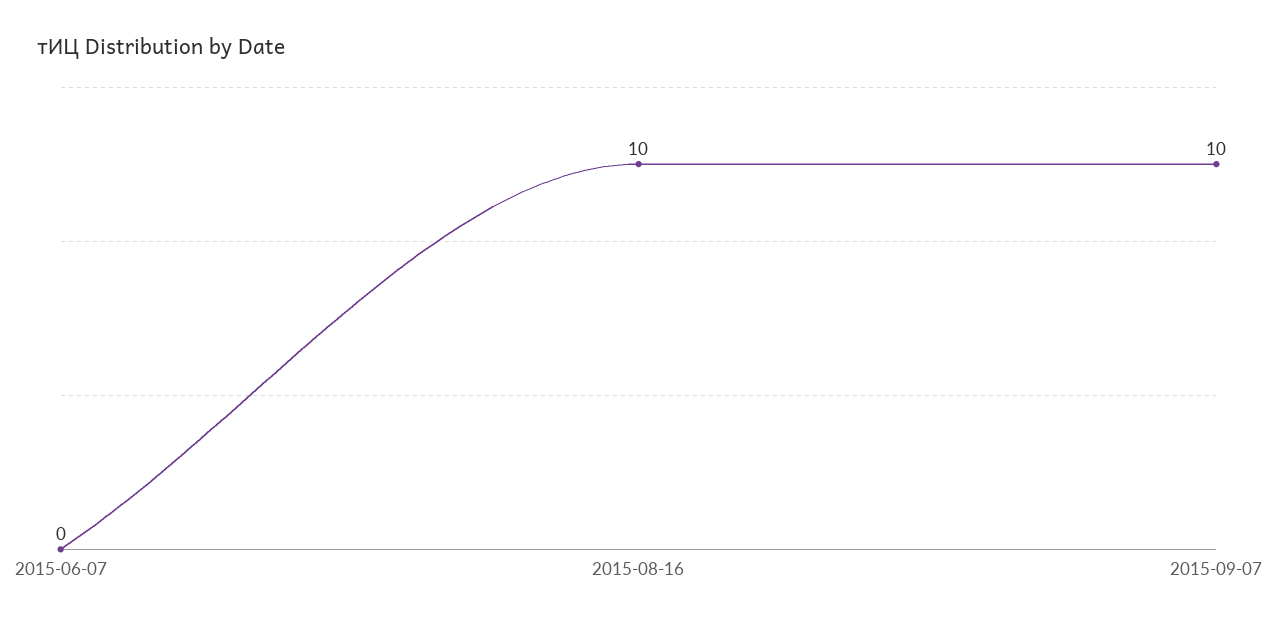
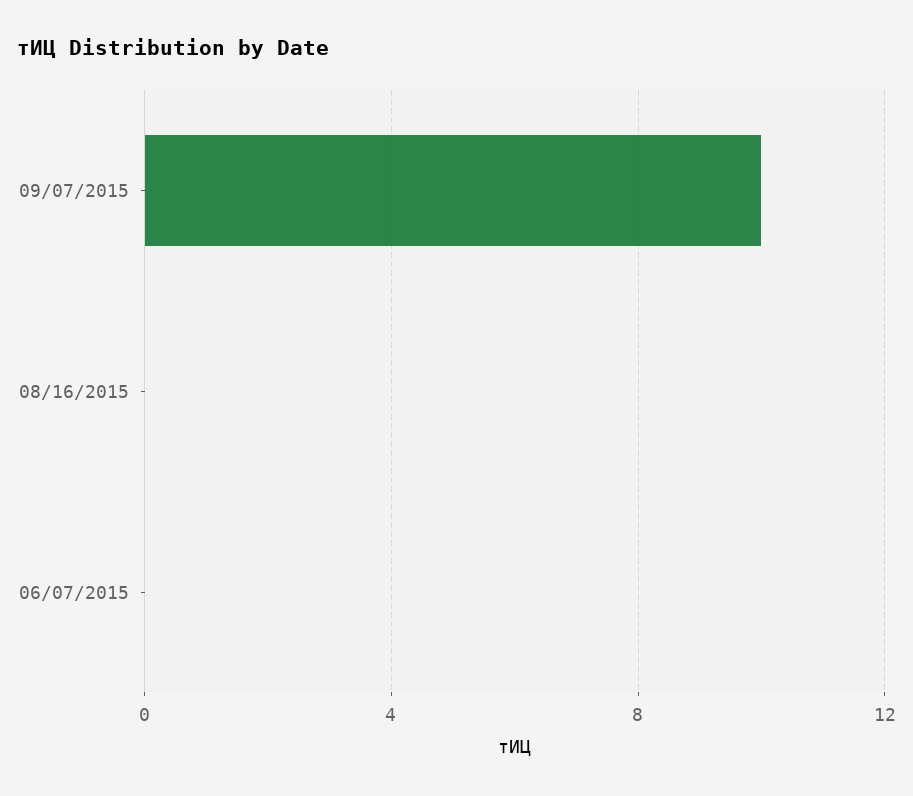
2015-08-16: 10 -> 0

